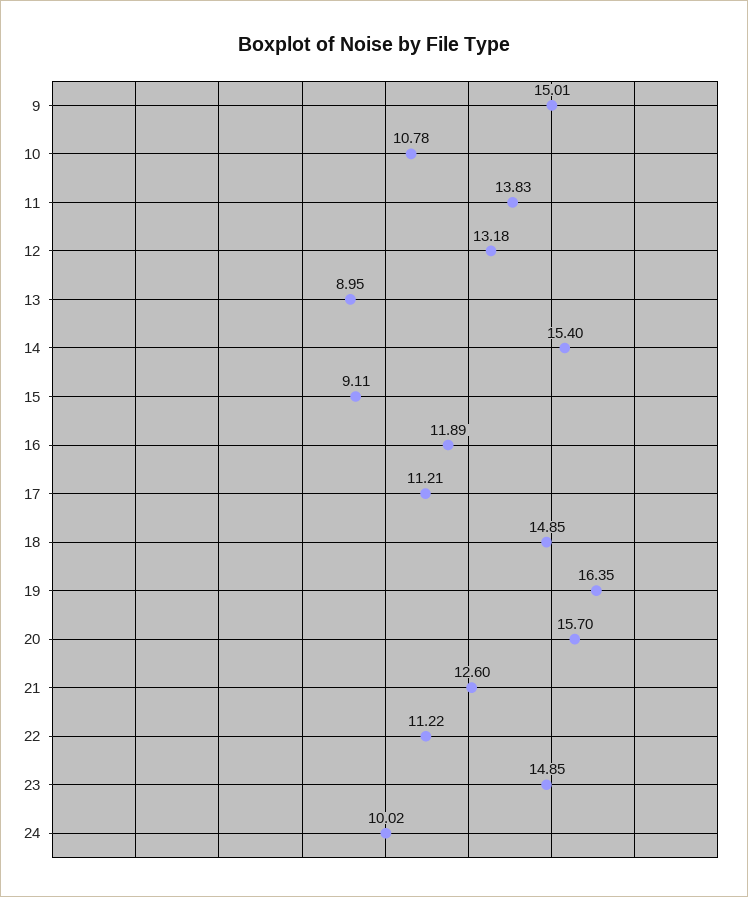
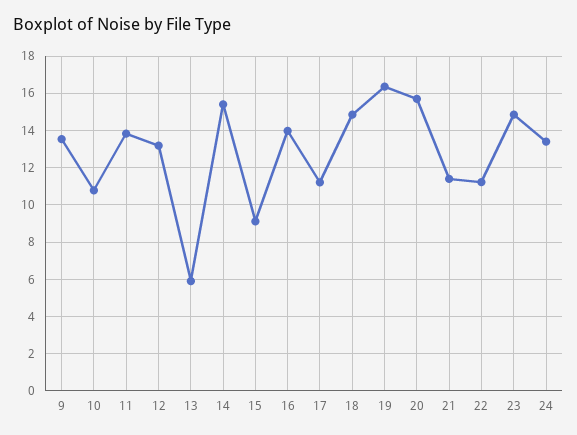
9: 15.01 -> 13.5
13: 8.95 -> 6
16: 11.89 -> 14
21: 12.6 -> 11.5
24: 10.02 -> 13.5

